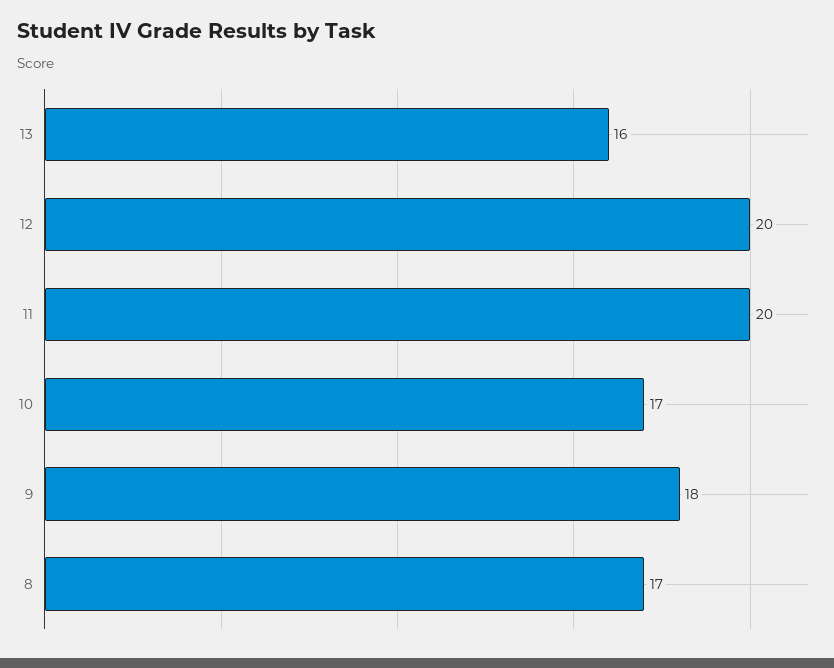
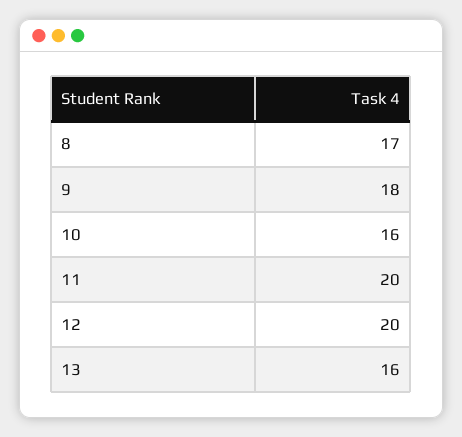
10: 17 -> 16

